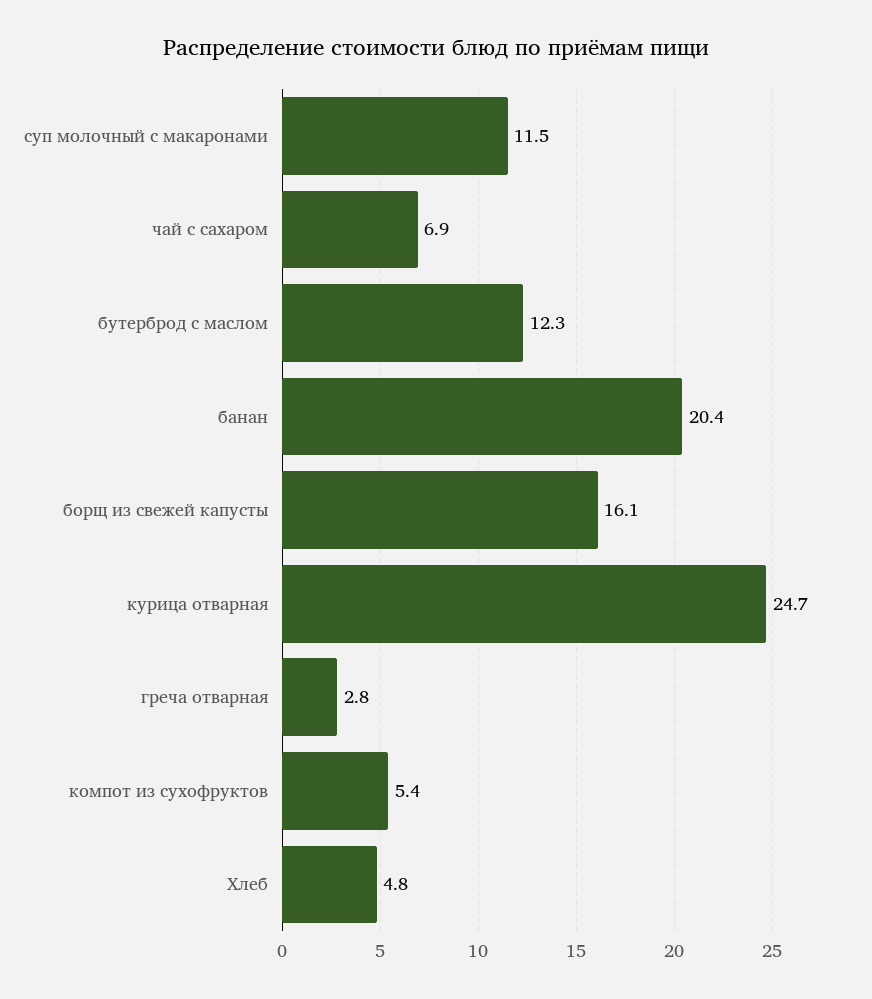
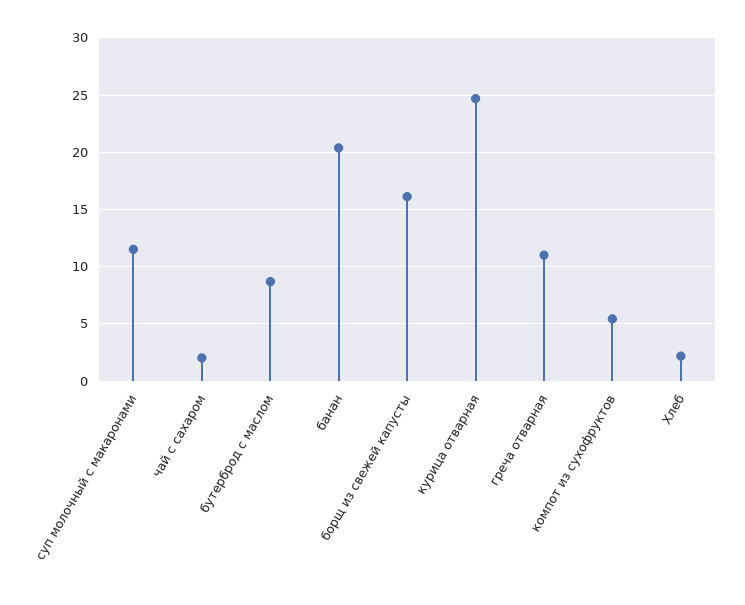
чай с сахаром: 6.9 -> 2
бутерброд с маслом: 12.3 -> 9
греча отварная: 2.8 -> 11
Хлеб: 4.8 -> 2

